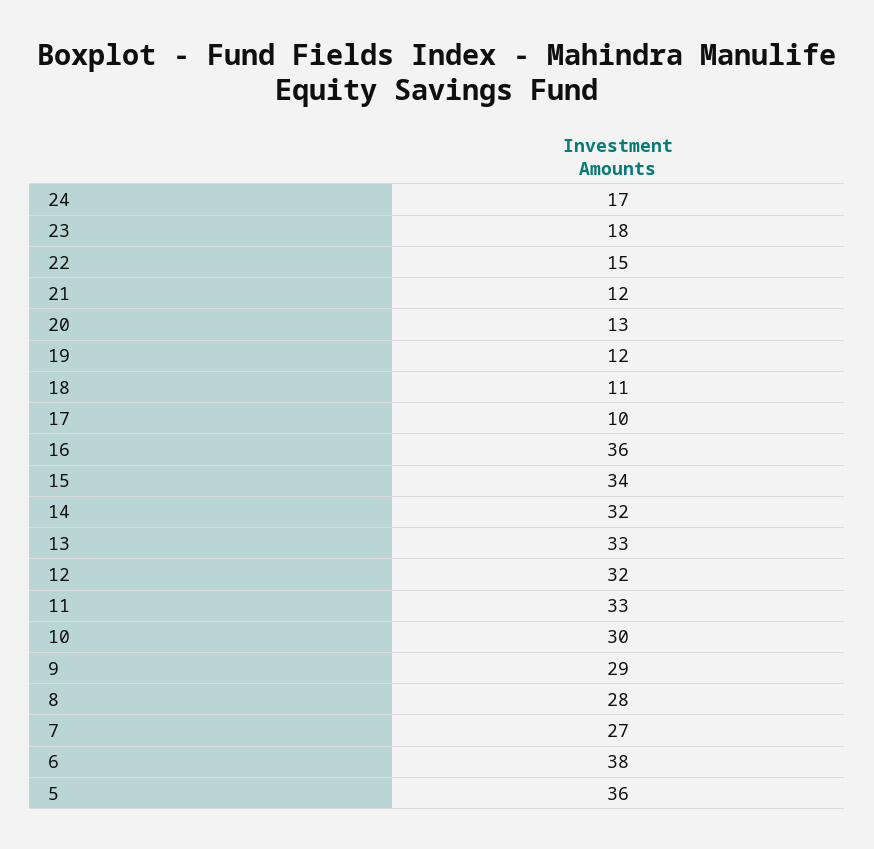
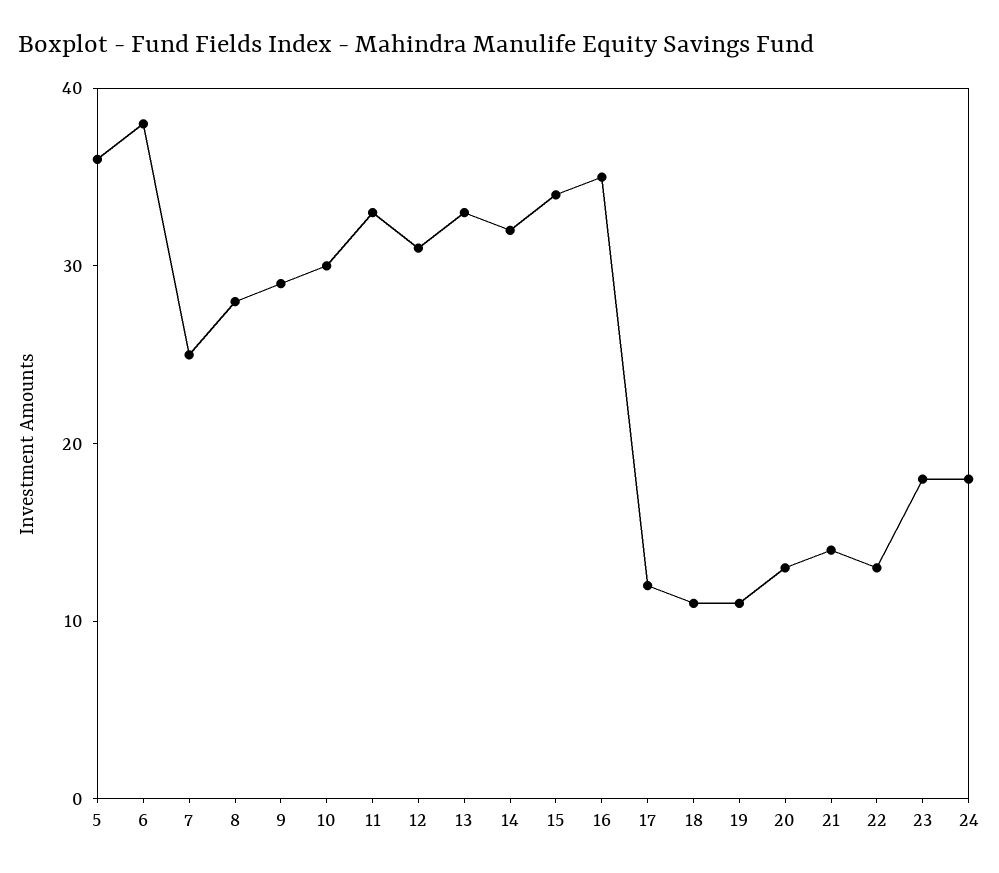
24: 17 -> 18
22: 15 -> 13
21: 12 -> 14
19: 12 -> 11
17: 10 -> 12
16: 36 -> 35
12: 32 -> 31
7: 27 -> 25

